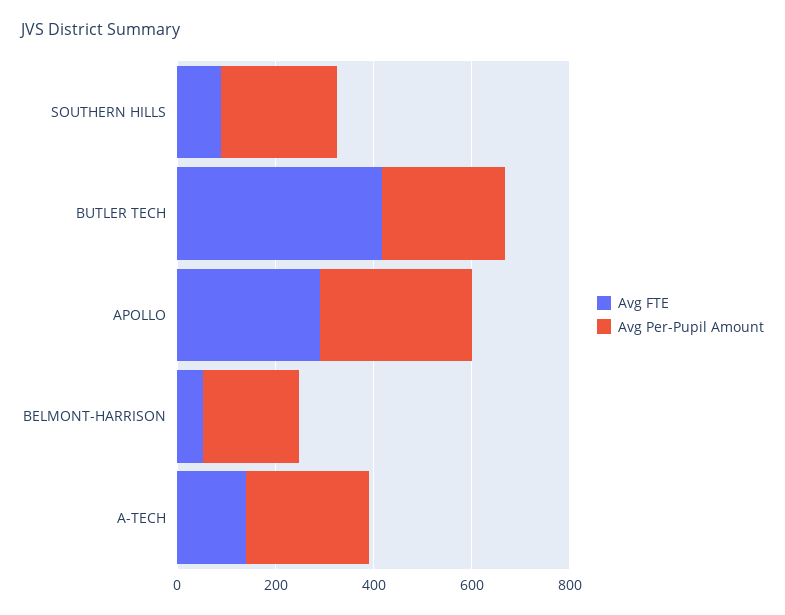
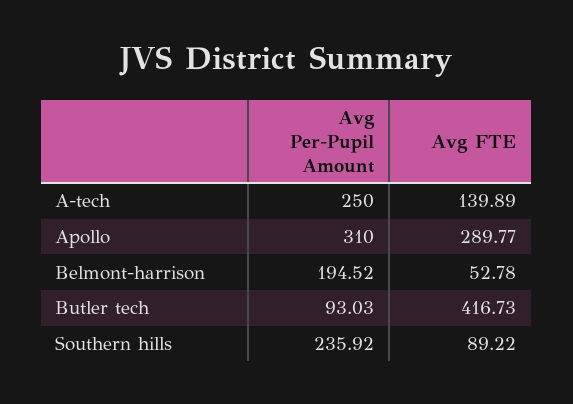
Avg Per-Pupil Amount, BUTLER TECH: 250 -> 93.03

